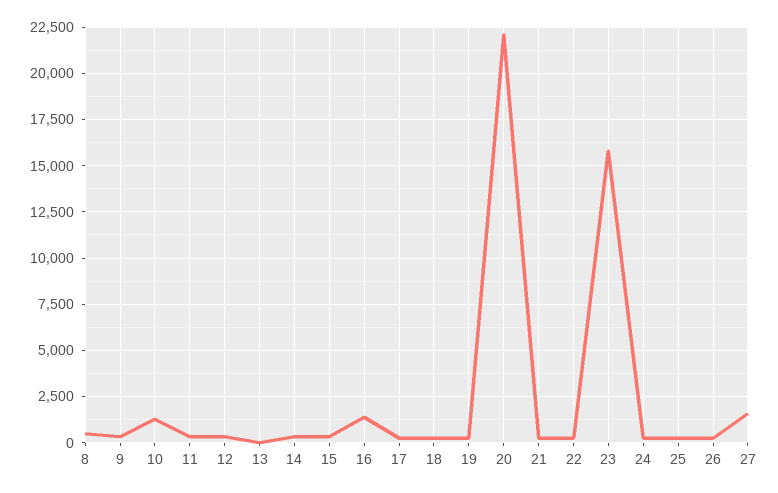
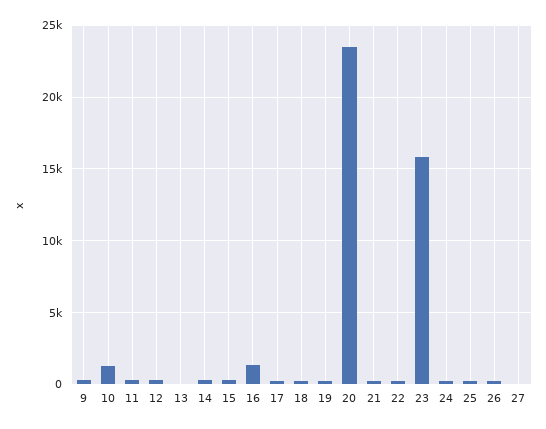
8: 500 -> none
20: 22000 -> 23500
27: 1500 -> 0

